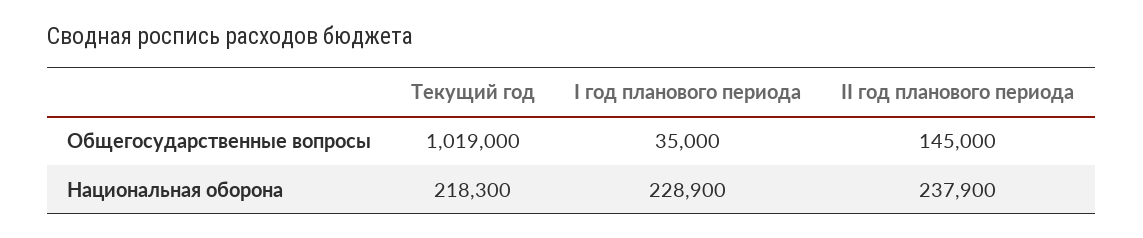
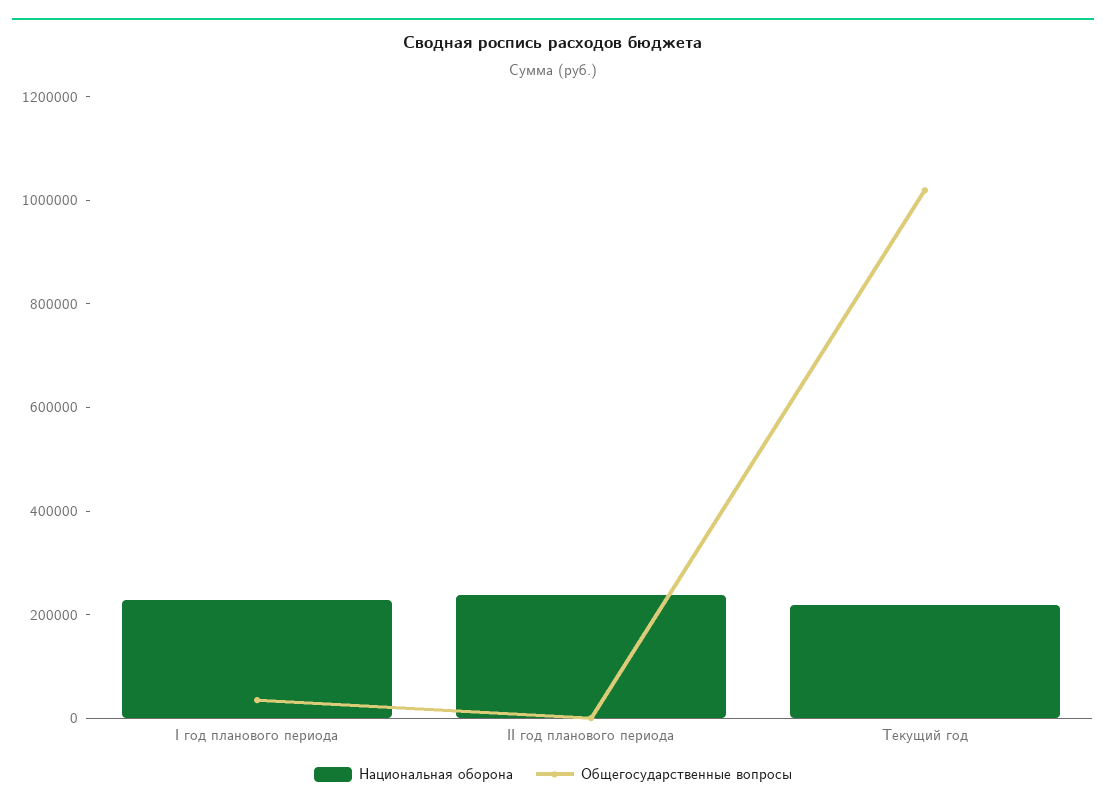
Общегосударственные вопросы, II год планового периода: 145000 -> 0

